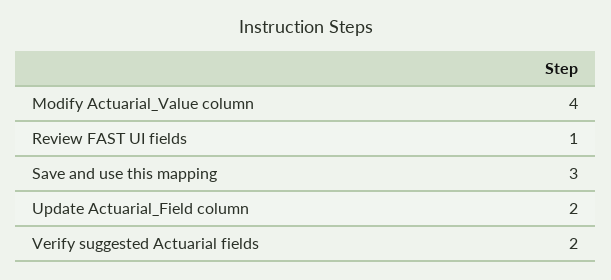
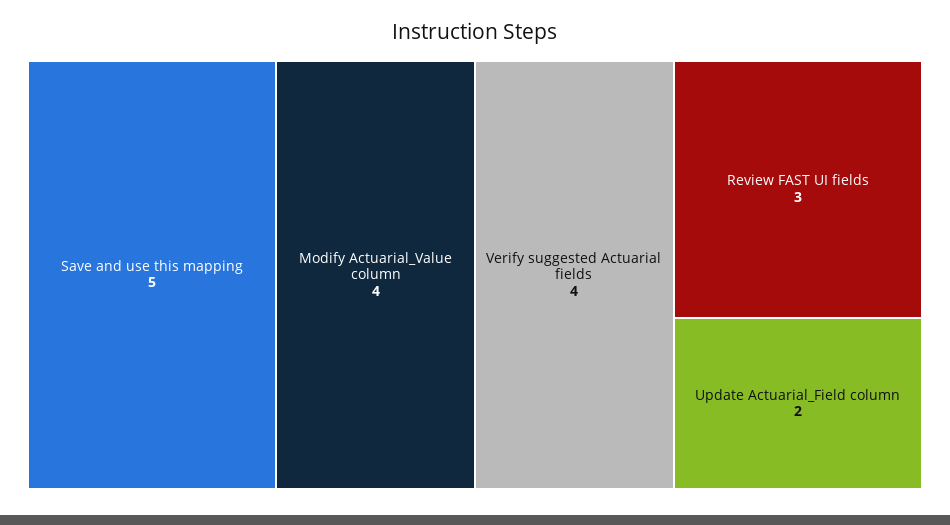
Review FAST UI fields: 1 -> 3
Save and use this mapping: 3 -> 5
Verify suggested Actuarial fields: 2 -> 4

